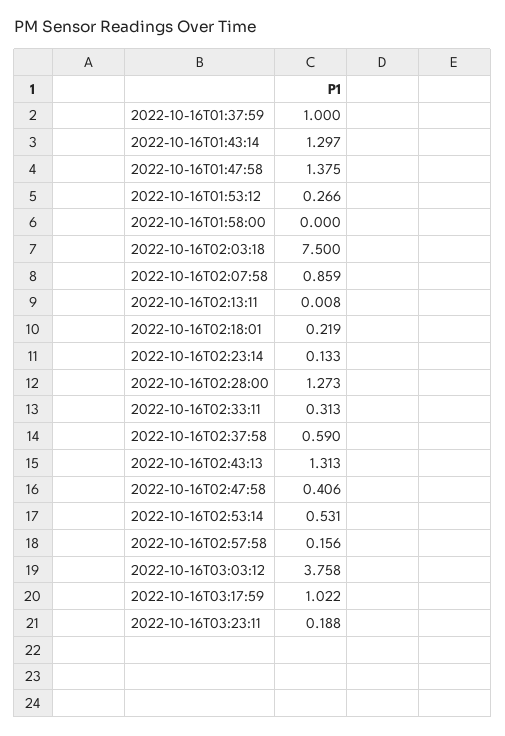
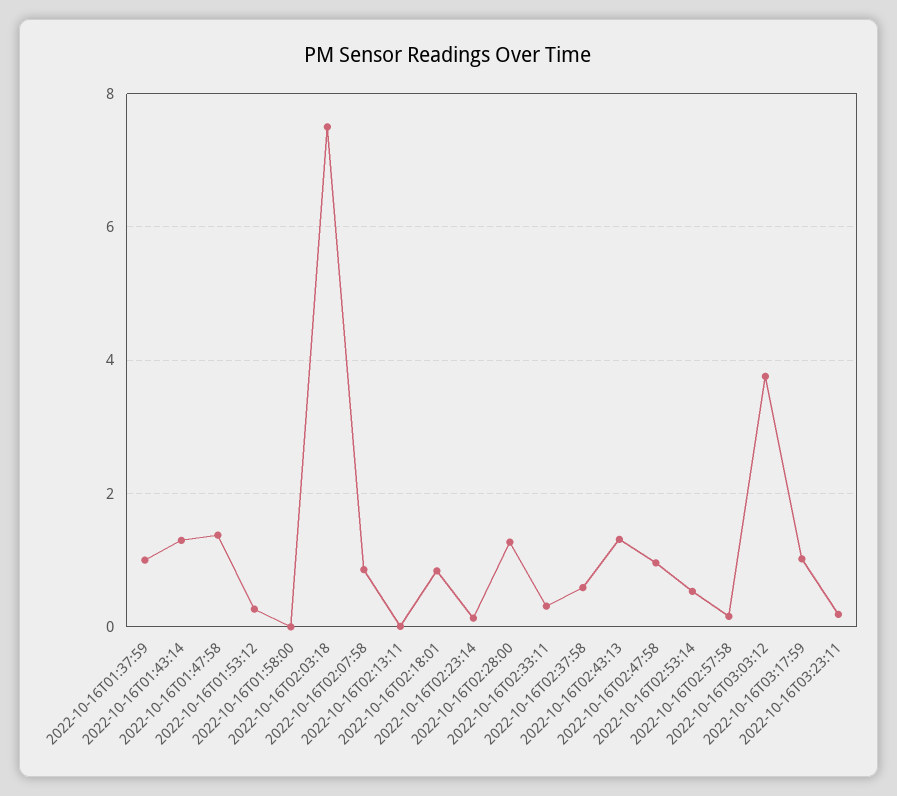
2022-10-16T02:18:01: 0.219 -> 0.8
2022-10-16T02:47:58: 0.406 -> 1

